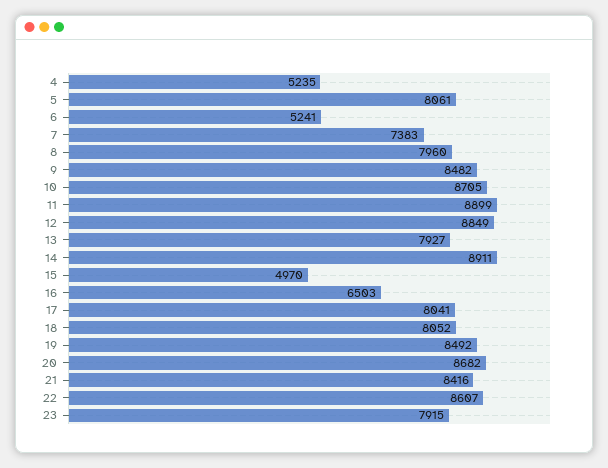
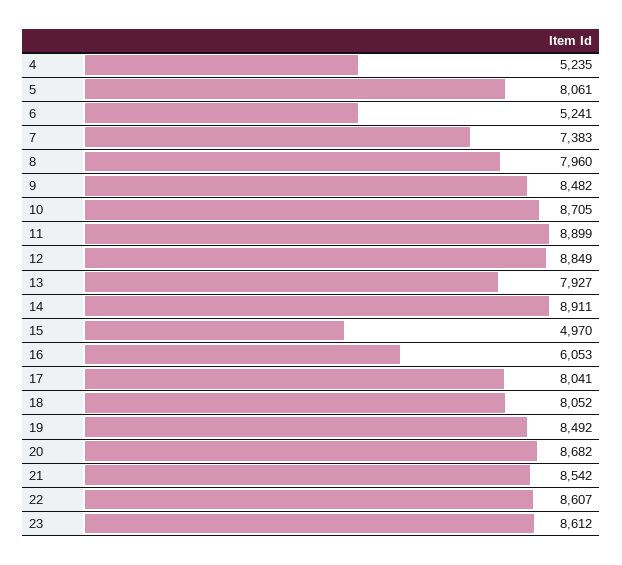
16: 6503 -> 6053
21: 8416 -> 8542
23: 7915 -> 8612

